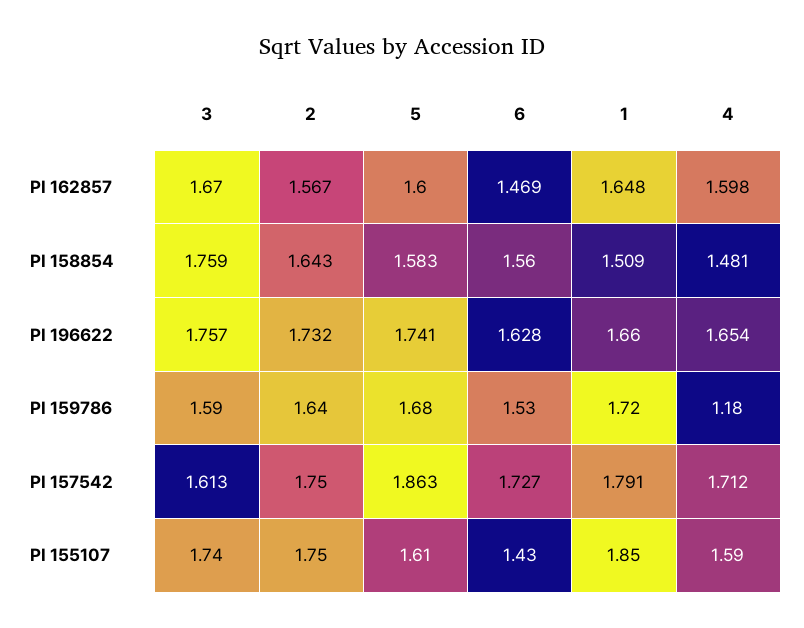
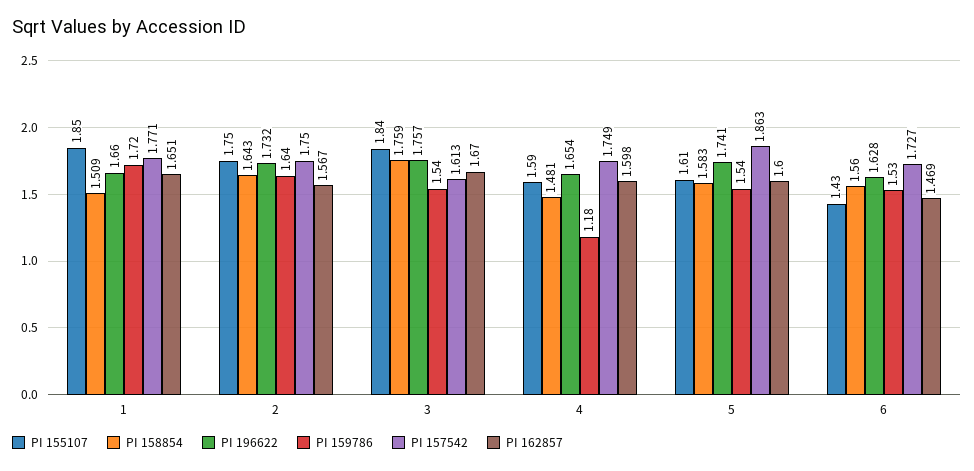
PI 162857, 1: 1.648 -> 1.651
PI 159786, 3: 1.59 -> 1.54
PI 159786, 5: 1.68 -> 1.54
PI 157542, 1: 1.791 -> 1.771
PI 157542, 4: 1.712 -> 1.749
PI 155107, 3: 1.74 -> 1.84

